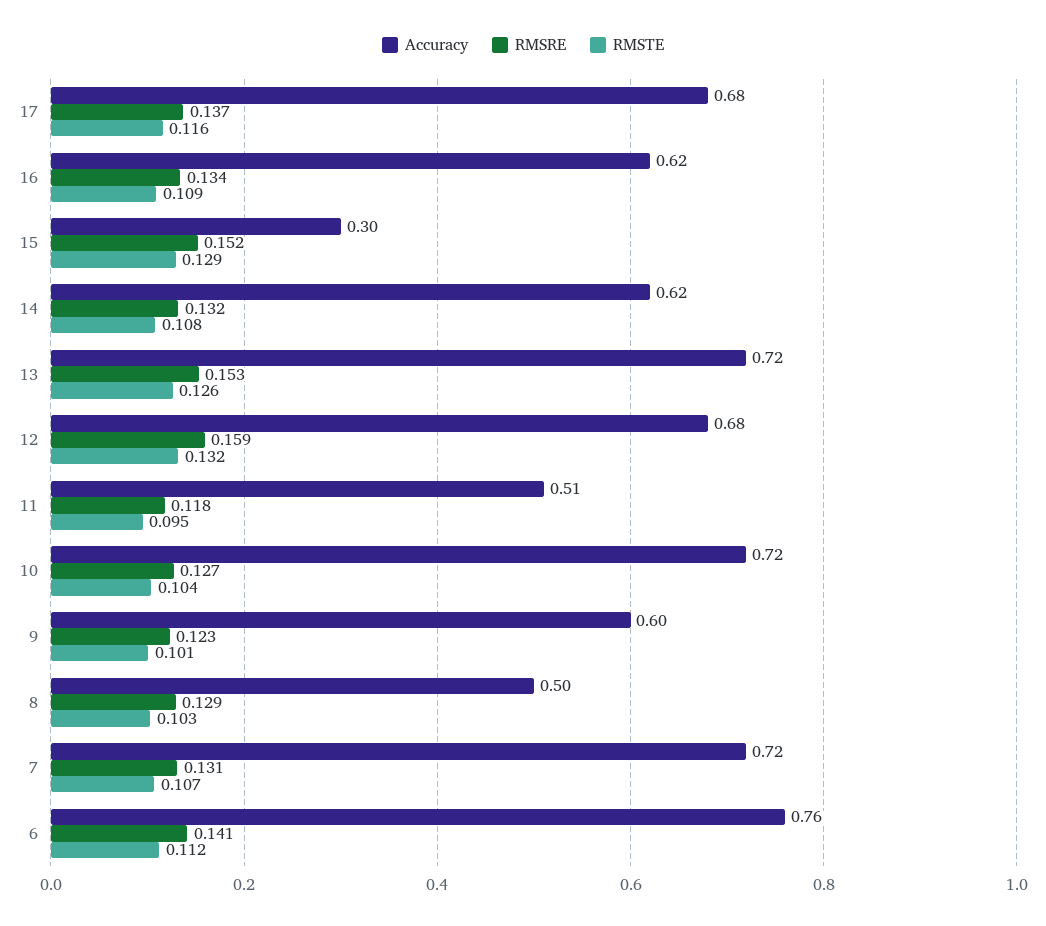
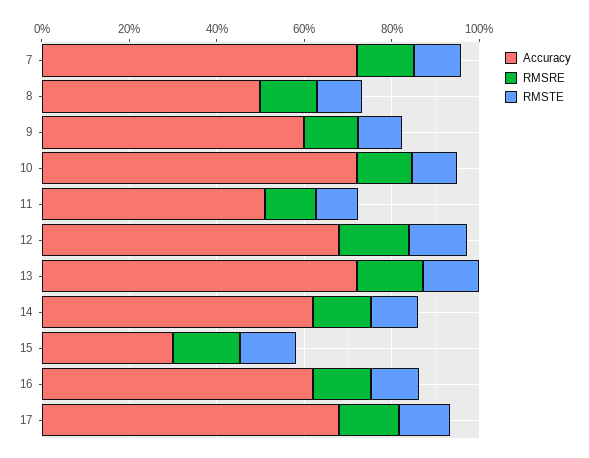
Accuracy, 6: 0.76 -> none
RMSRE, 6: 0.141 -> none
RMSTE, 6: 0.112 -> none

